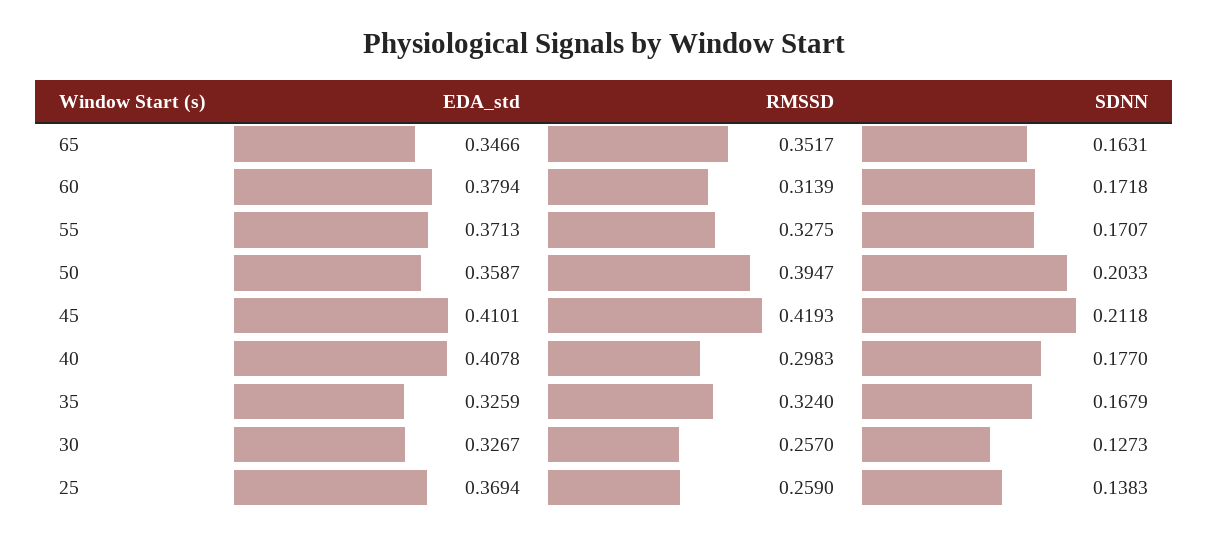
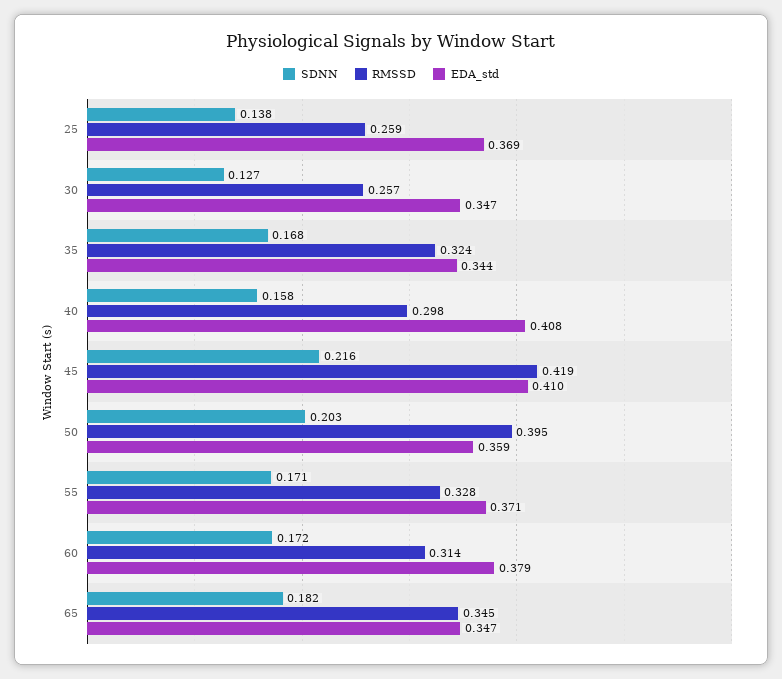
RMSSD, 65: 0.3517 -> 0.345
SDNN, 65: 0.1631 -> 0.182
SDNN, 45: 0.2118 -> 0.216
SDNN, 40: 0.177 -> 0.158
EDA_std, 35: 0.3259 -> 0.344
EDA_std, 30: 0.3267 -> 0.347

